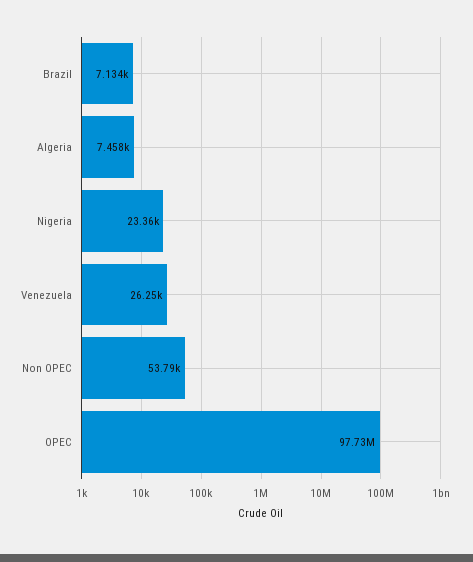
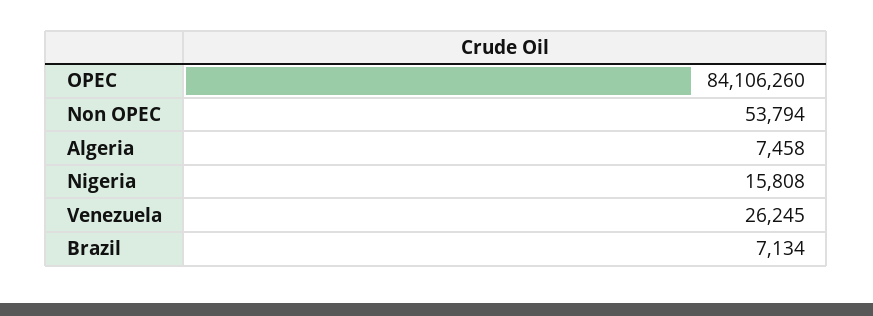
Nigeria: 23360 -> 15808
OPEC: 97730000 -> 84106260

